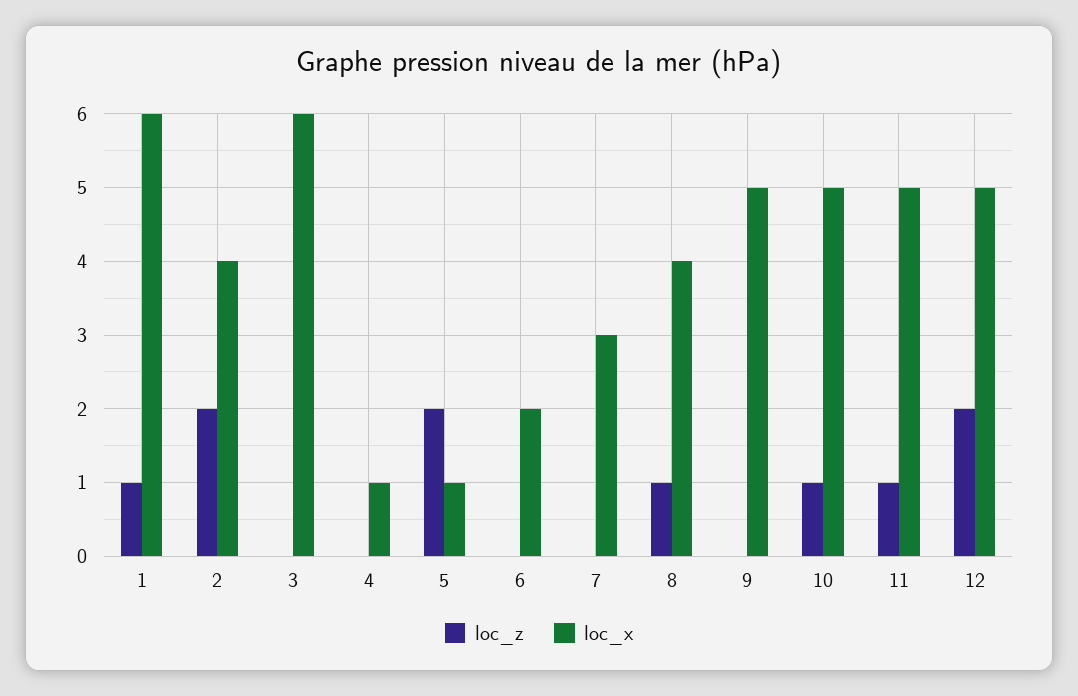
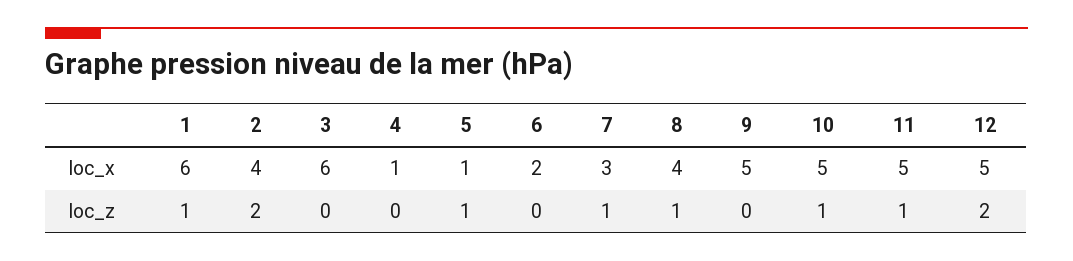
loc_z, 5: 2 -> 1
loc_z, 7: 0 -> 1

